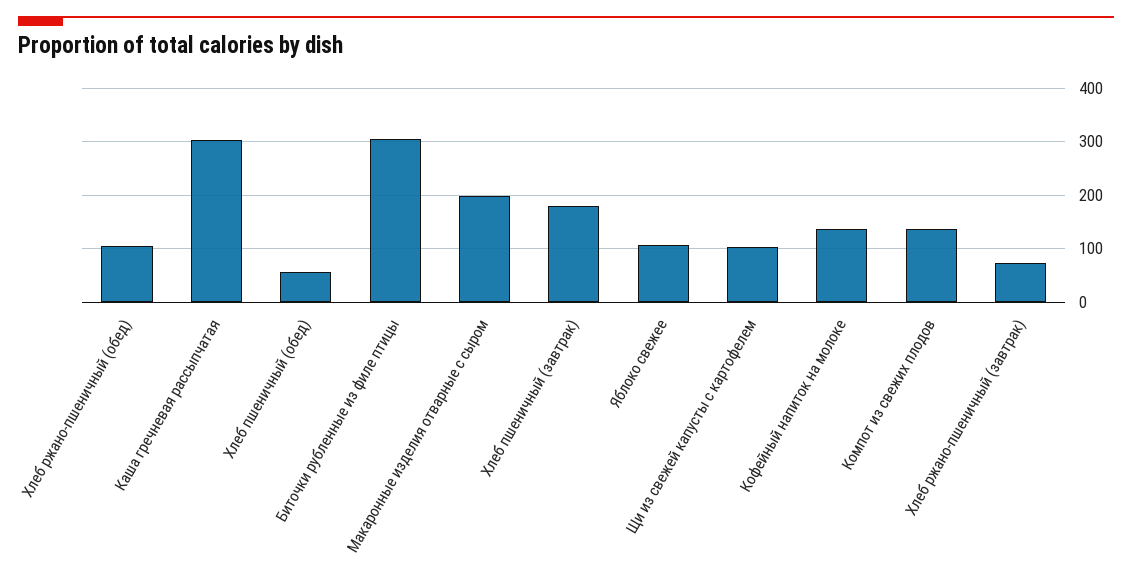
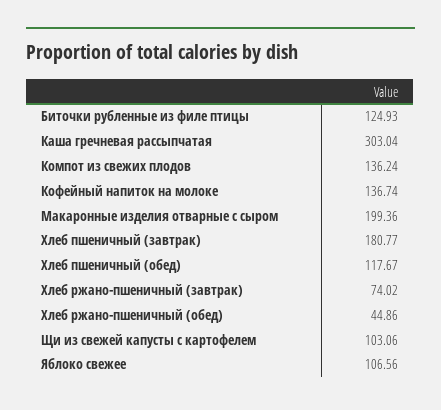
Хлеб ржано-пшеничный (обед): 100 -> 44.86
Хлеб пшеничный (обед): 60 -> 117.67
Биточки рубленные из филе птицы: 300 -> 124.93

